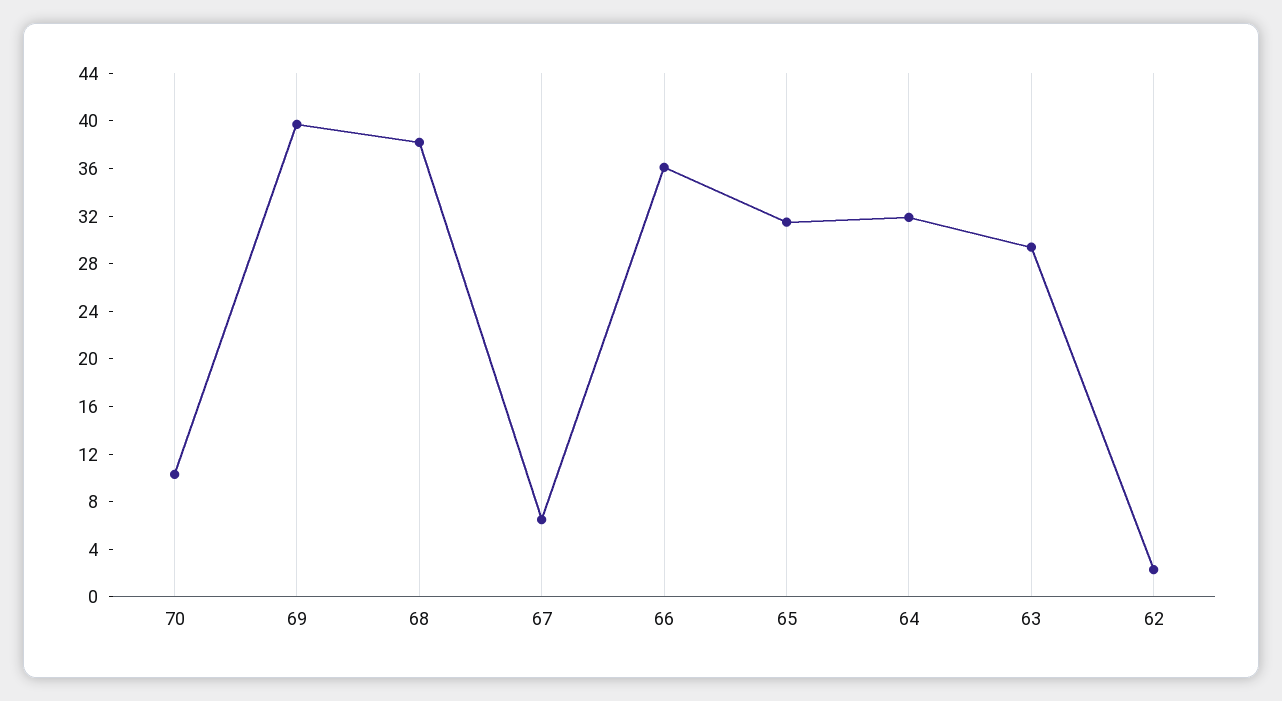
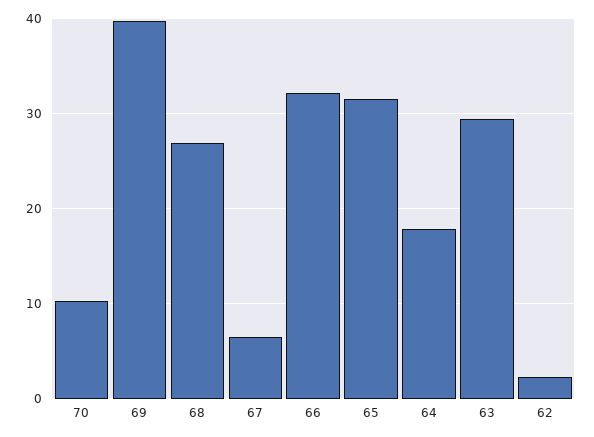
68: 38 -> 27
66: 36 -> 32
64: 32 -> 18

